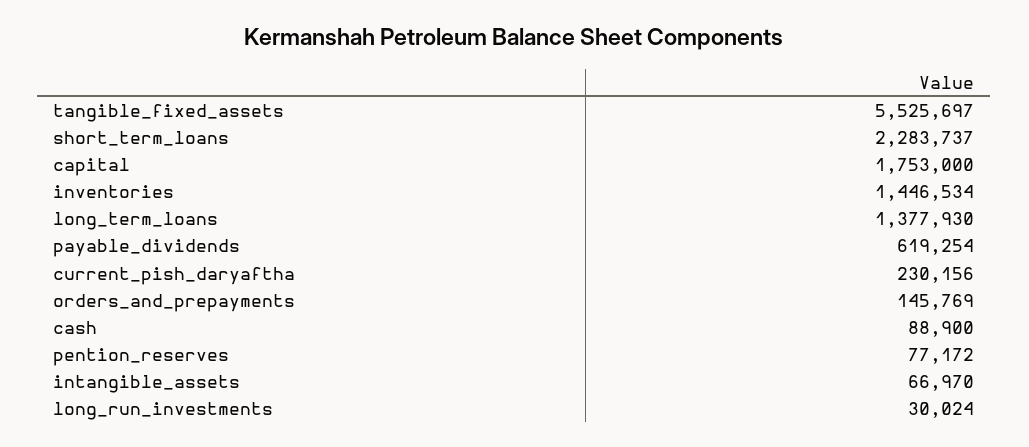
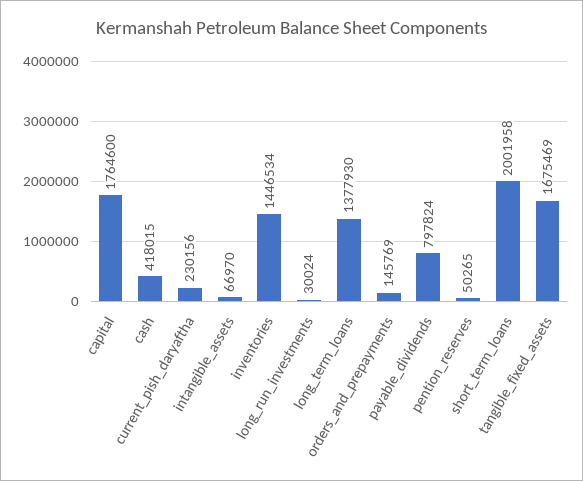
tangible_fixed_assets: 5525697 -> 1675469
short_term_loans: 2283737 -> 2001958
capital: 1753000 -> 1764600
payable_dividends: 619254 -> 797824
cash: 88900 -> 418015
pention_reserves: 77172 -> 50265

